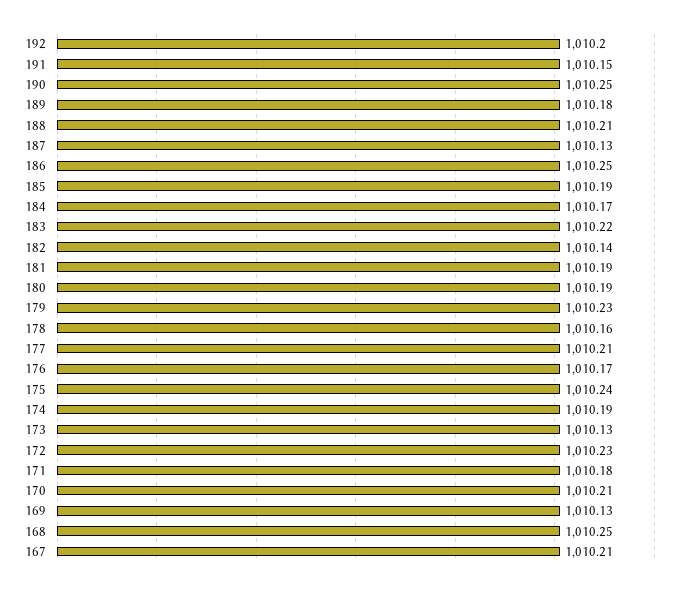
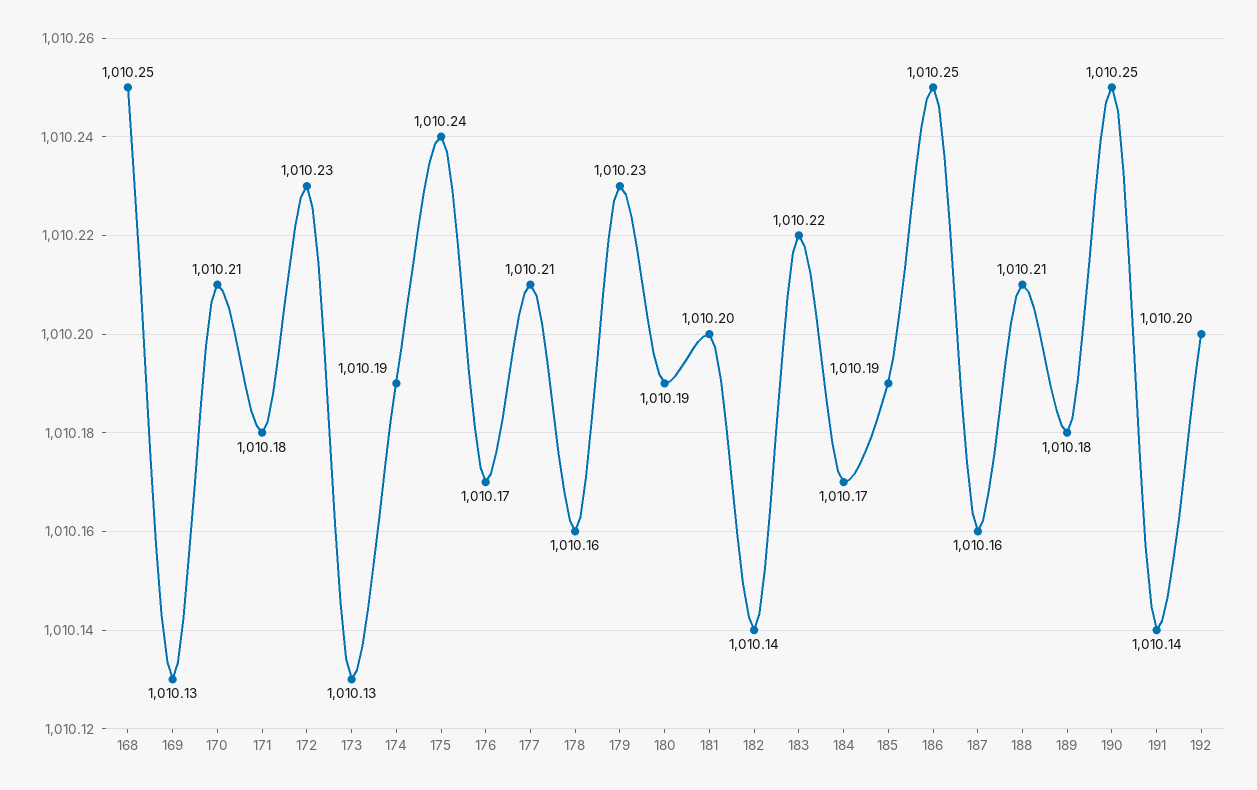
191: 1010.15 -> 1010.14
187: 1010.13 -> 1010.16
181: 1010.19 -> 1010.2
167: 1010.21 -> none

